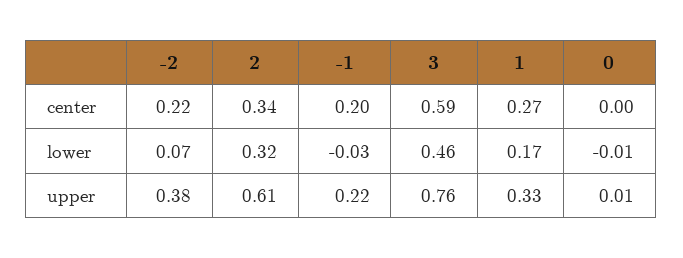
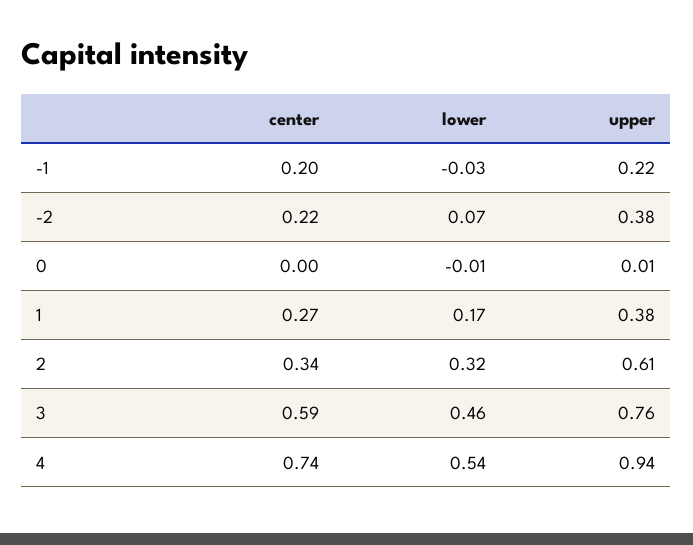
1, upper: 0.33 -> 0.38
4, center: none -> 0.74
4, lower: none -> 0.54
4, upper: none -> 0.94

